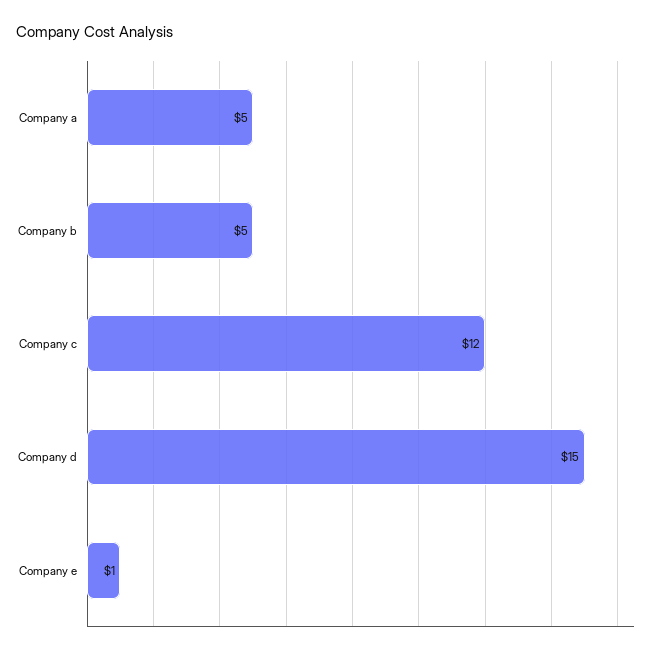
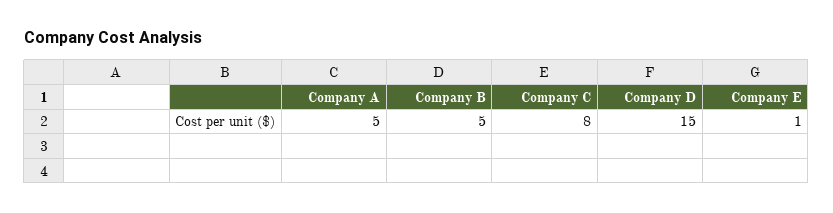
Company c: 12 -> 8

